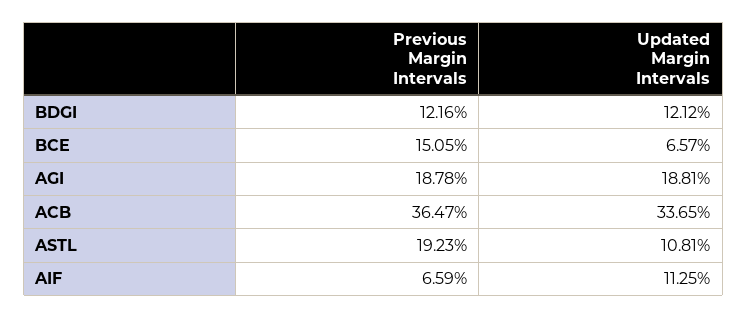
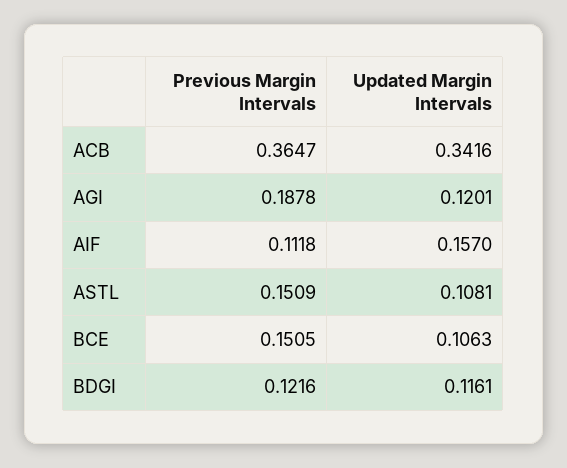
Updated Margin Intervals, BDGI: 0.1212 -> 0.1161
Updated Margin Intervals, BCE: 0.0657 -> 0.1063
Updated Margin Intervals, AGI: 0.1881 -> 0.1201
Updated Margin Intervals, ACB: 0.3365 -> 0.3416
Previous Margin Intervals, ASTL: 0.1923 -> 0.1509
Previous Margin Intervals, AIF: 0.0659 -> 0.1118
Updated Margin Intervals, AIF: 0.1125 -> 0.157

